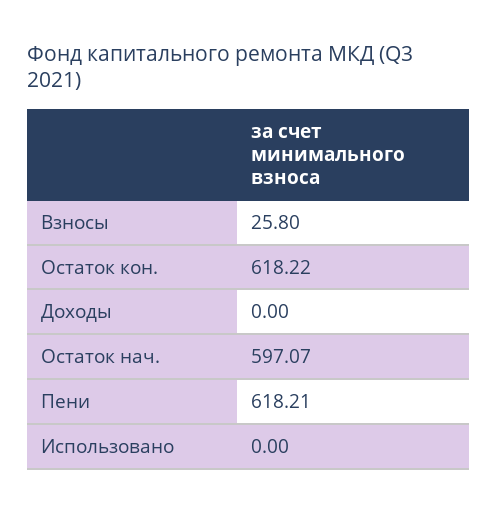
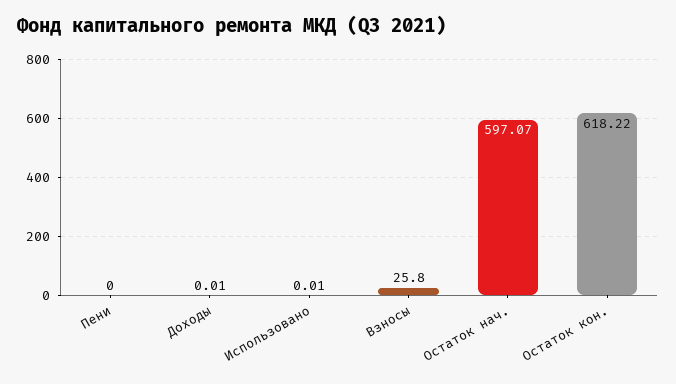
Доходы: 0 -> 0.01
Пени: 618.21 -> 0
Использовано: 0 -> 0.01

